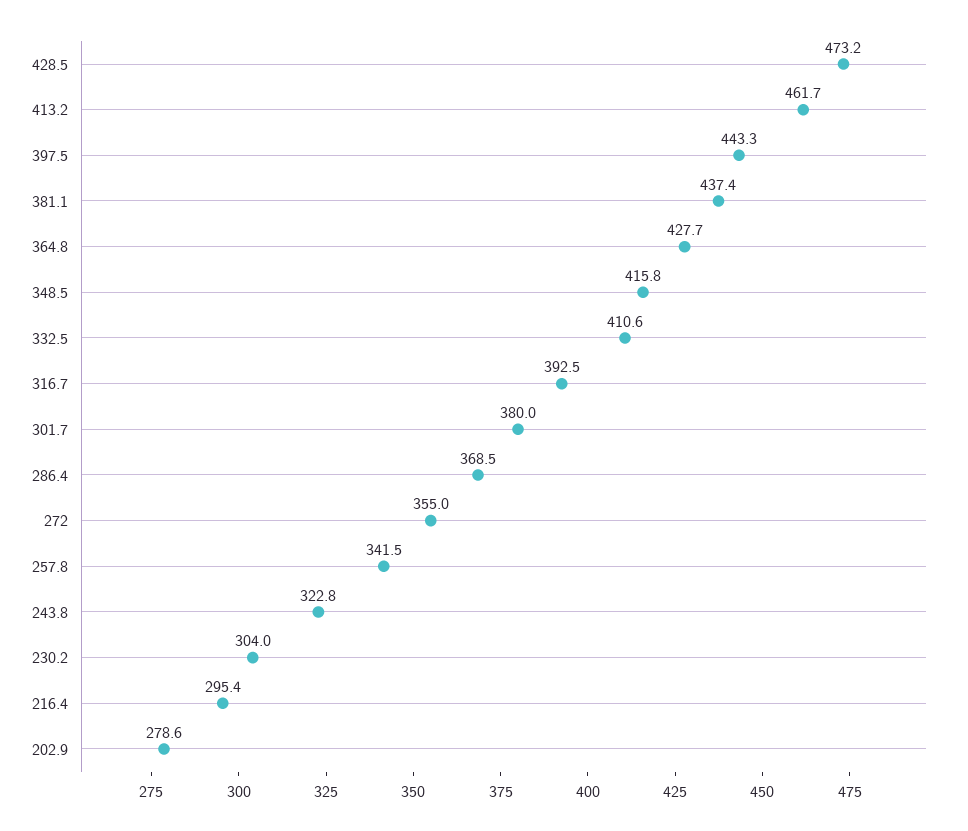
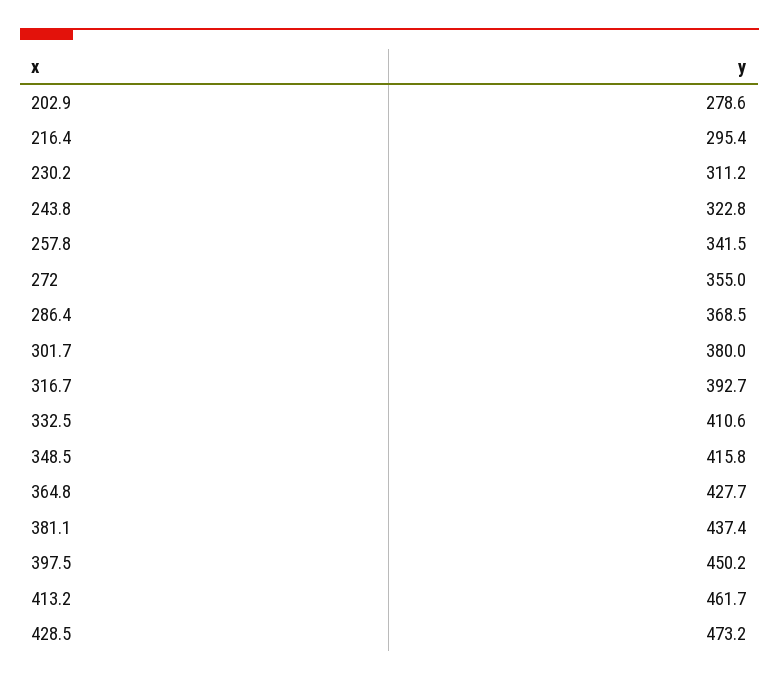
397.5: 443.3 -> 450.2
316.7: 392.5 -> 392.7
230.2: 304 -> 311.2

